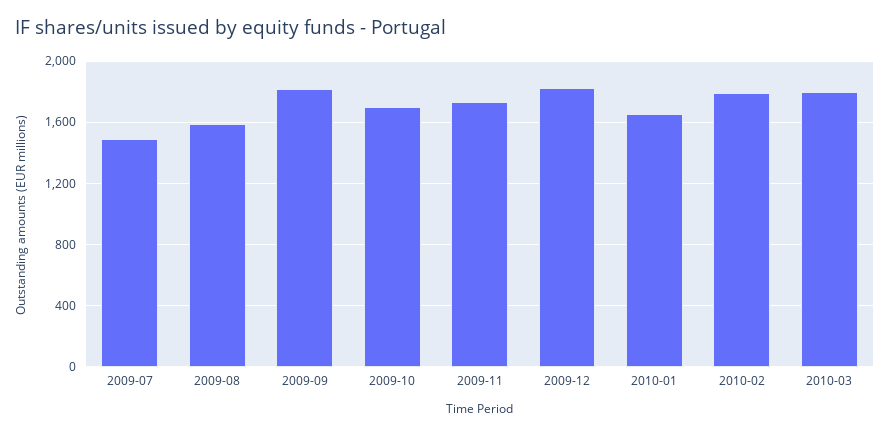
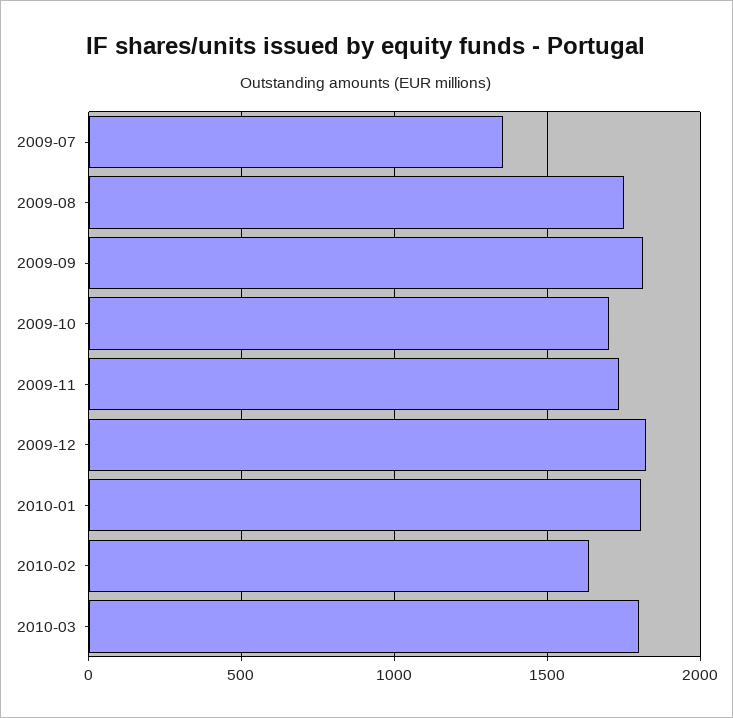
2009-07: 1500 -> 1350
2009-08: 1600 -> 1750
2010-01: 1650 -> 1800
2010-02: 1800 -> 1650

